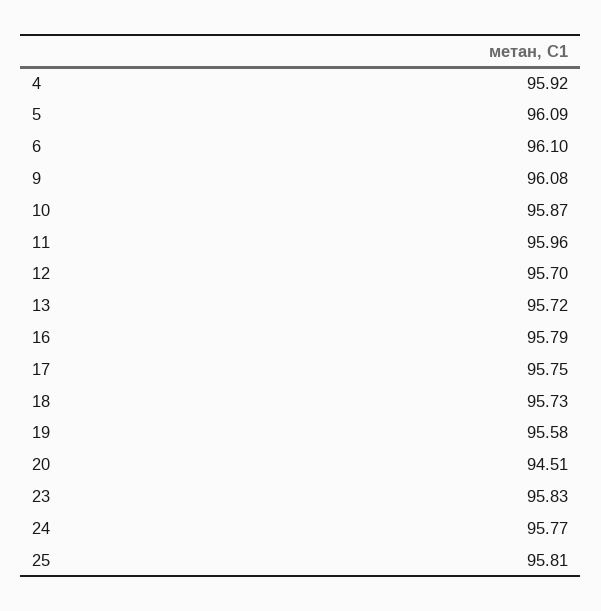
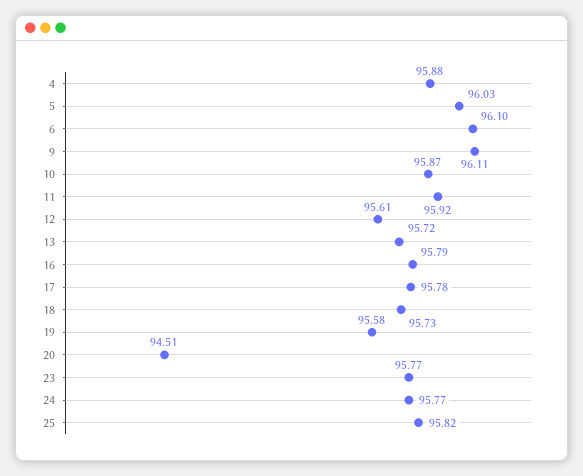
4: 95.92 -> 95.88
5: 96.09 -> 96.03
9: 96.08 -> 96.11
11: 95.96 -> 95.92
12: 95.7 -> 95.61
17: 95.75 -> 95.78
23: 95.83 -> 95.77
25: 95.81 -> 95.82

